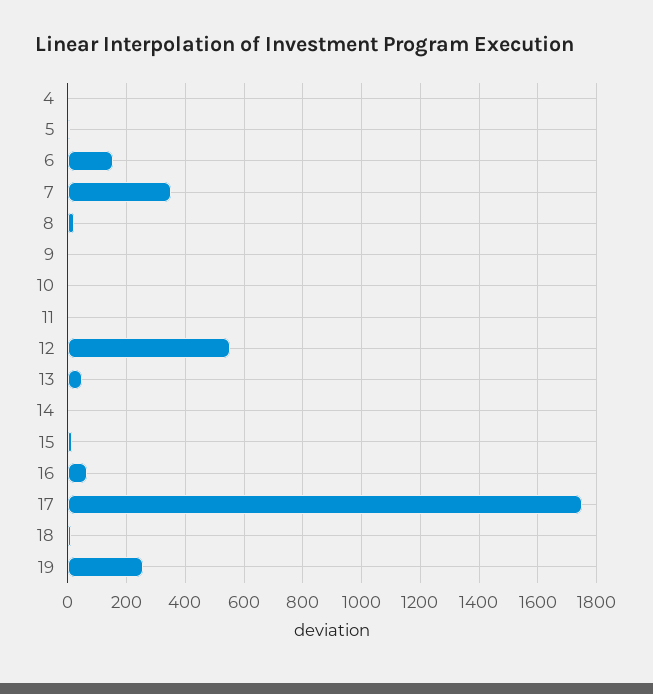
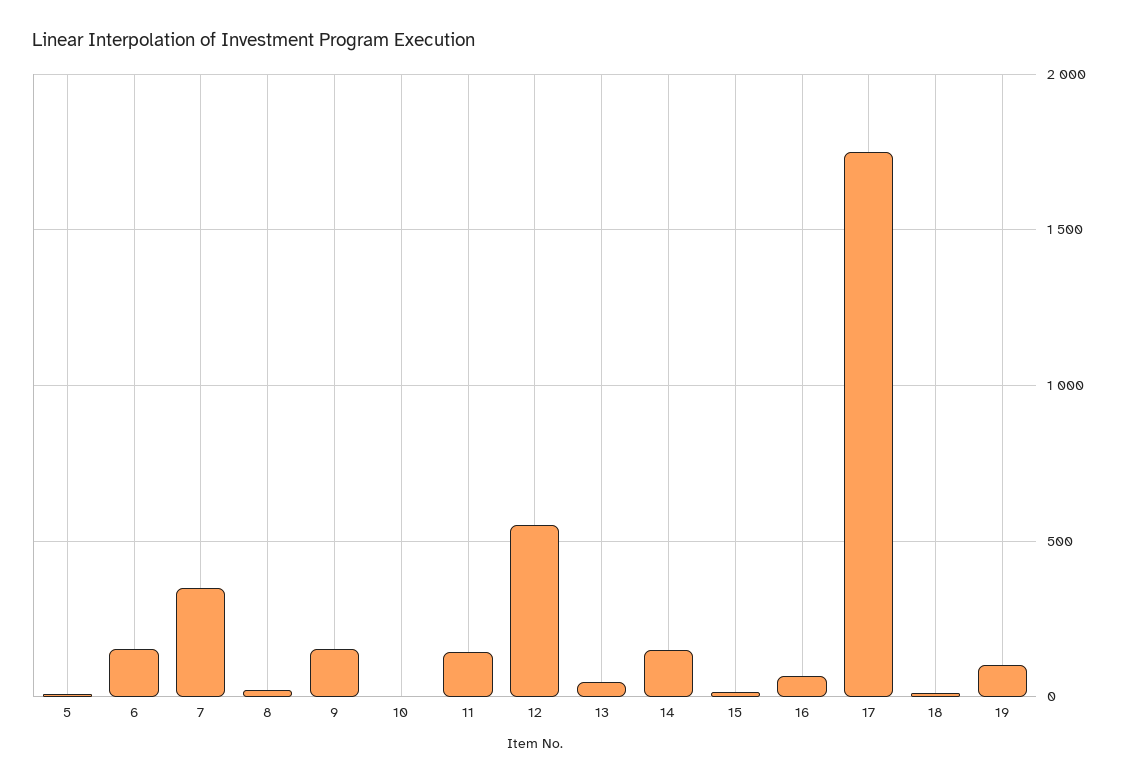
4: 0 -> none
9: 0 -> 150
11: 0 -> 150
14: 0 -> 150
19: 250 -> 100

